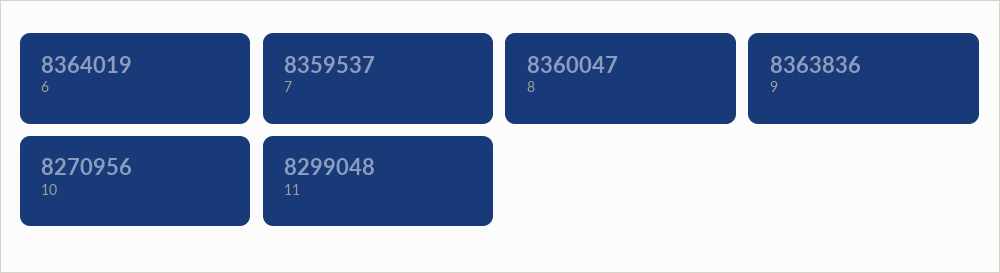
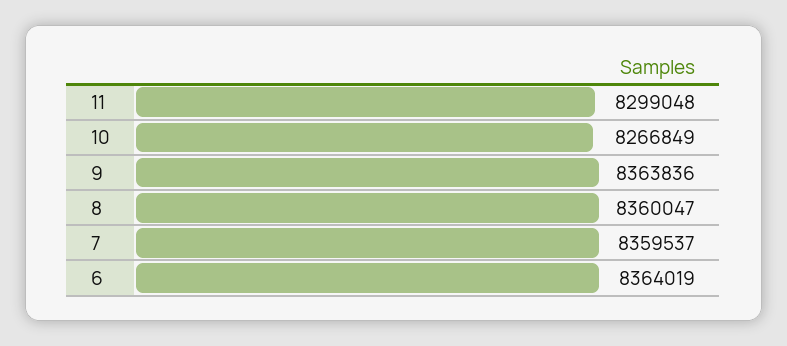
10: 8270956 -> 8266849

